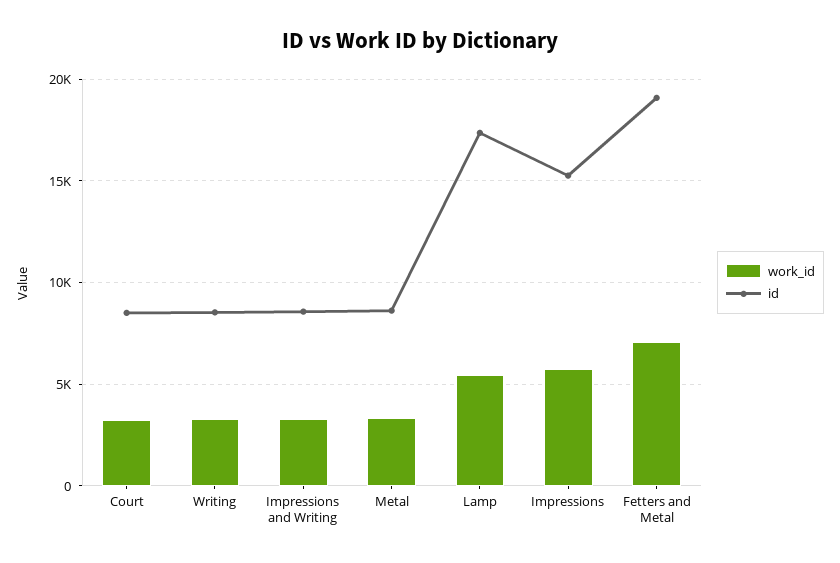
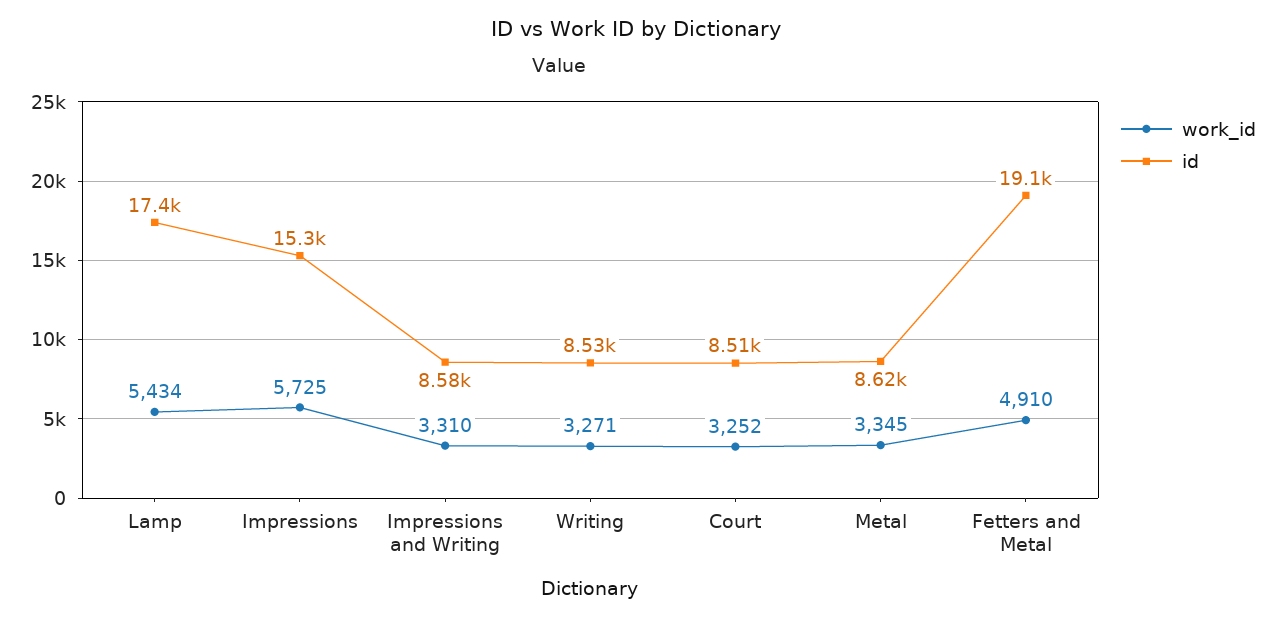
work_id, Fetters and Metal: 7000 -> 4910

